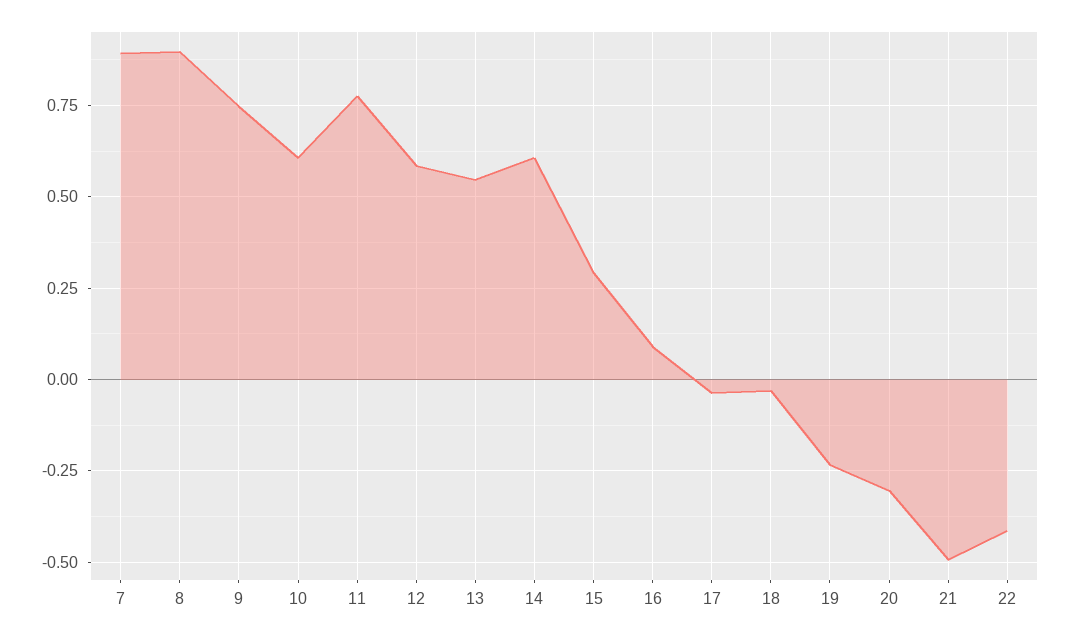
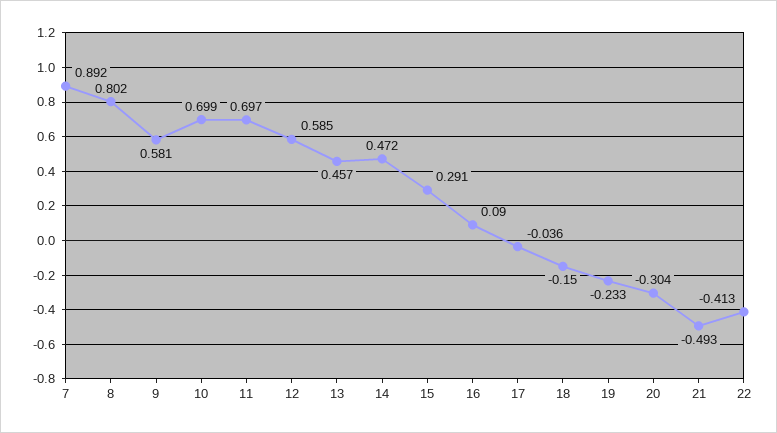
8: 0.9 -> 0.802
9: 0.75 -> 0.581
10: 0.6 -> 0.699
11: 0.775 -> 0.697
13: 0.55 -> 0.457
14: 0.6 -> 0.472
18: -0.025 -> -0.15

